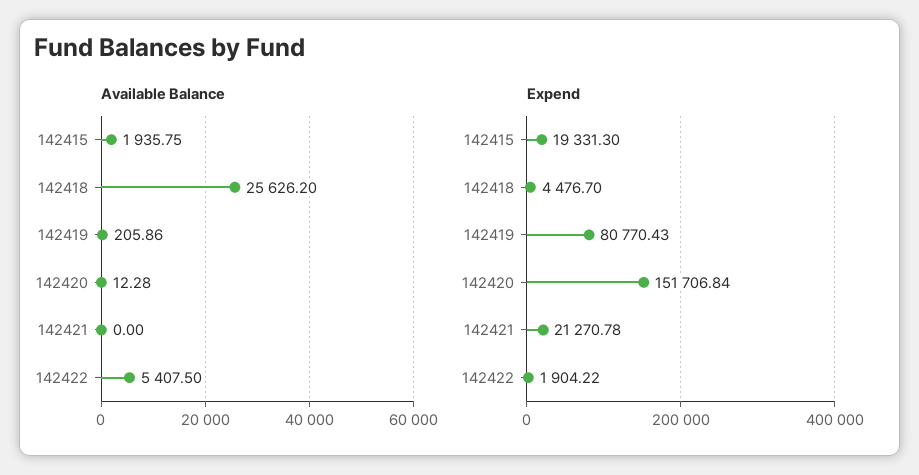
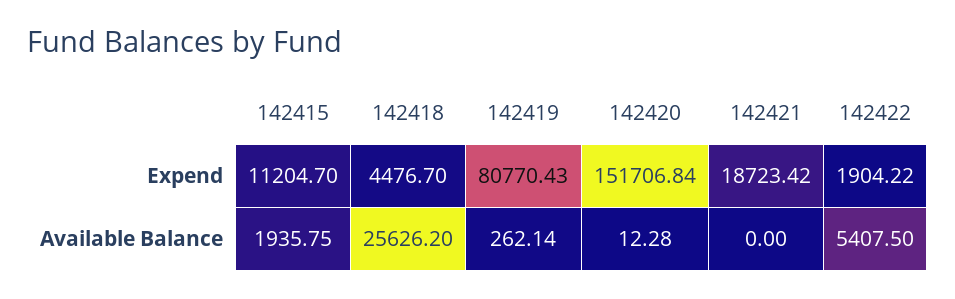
Available Balance, 142419: 205.86 -> 262.14
Expend, 142415: 19331.3 -> 11204.7
Expend, 142421: 21270.78 -> 18723.42

